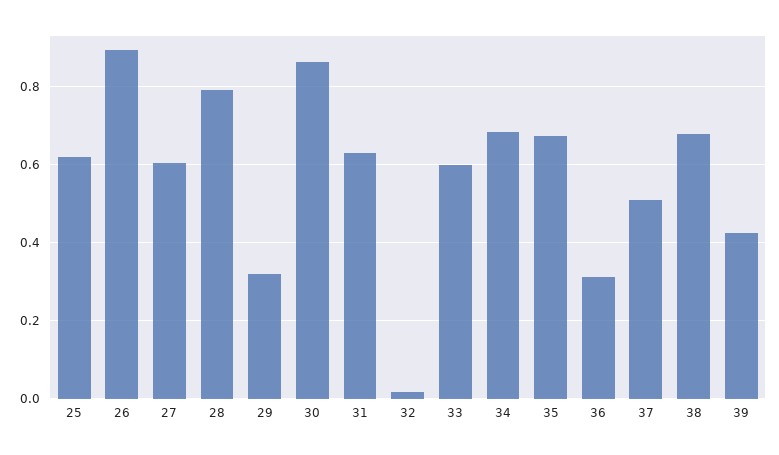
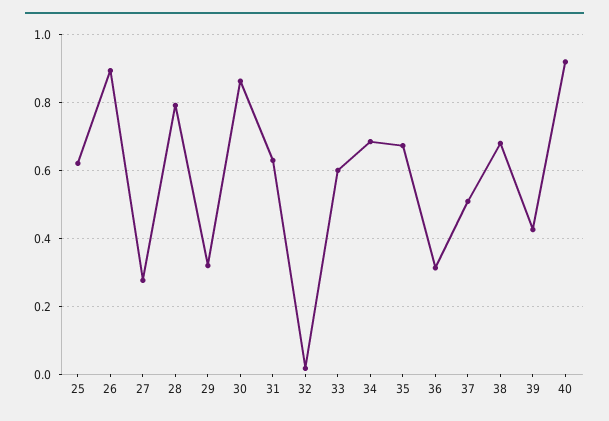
27: 0.6 -> 0.28
40: none -> 0.92

